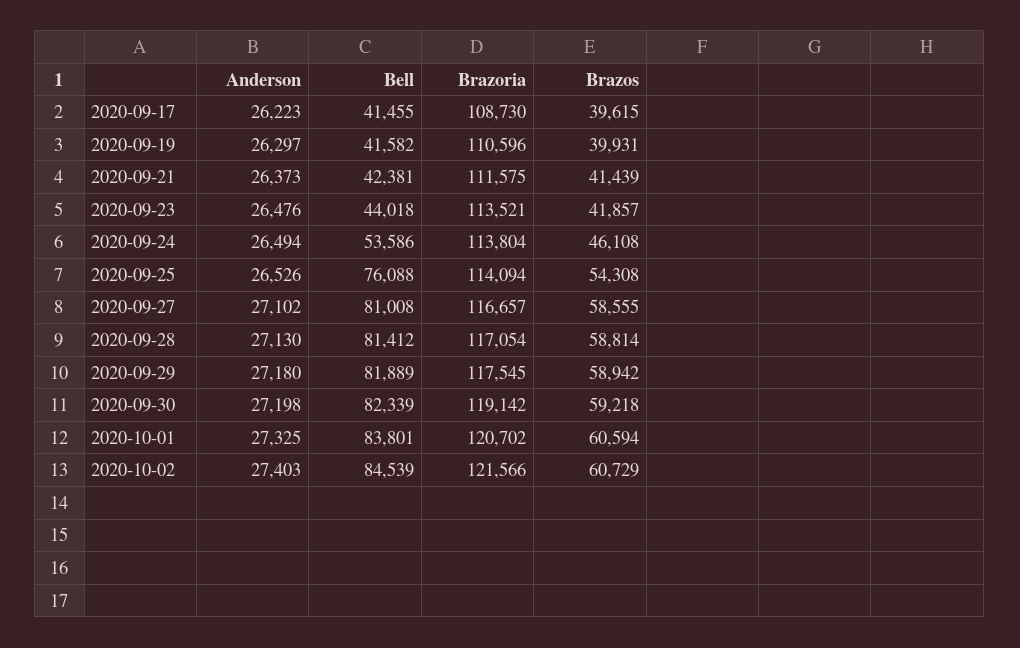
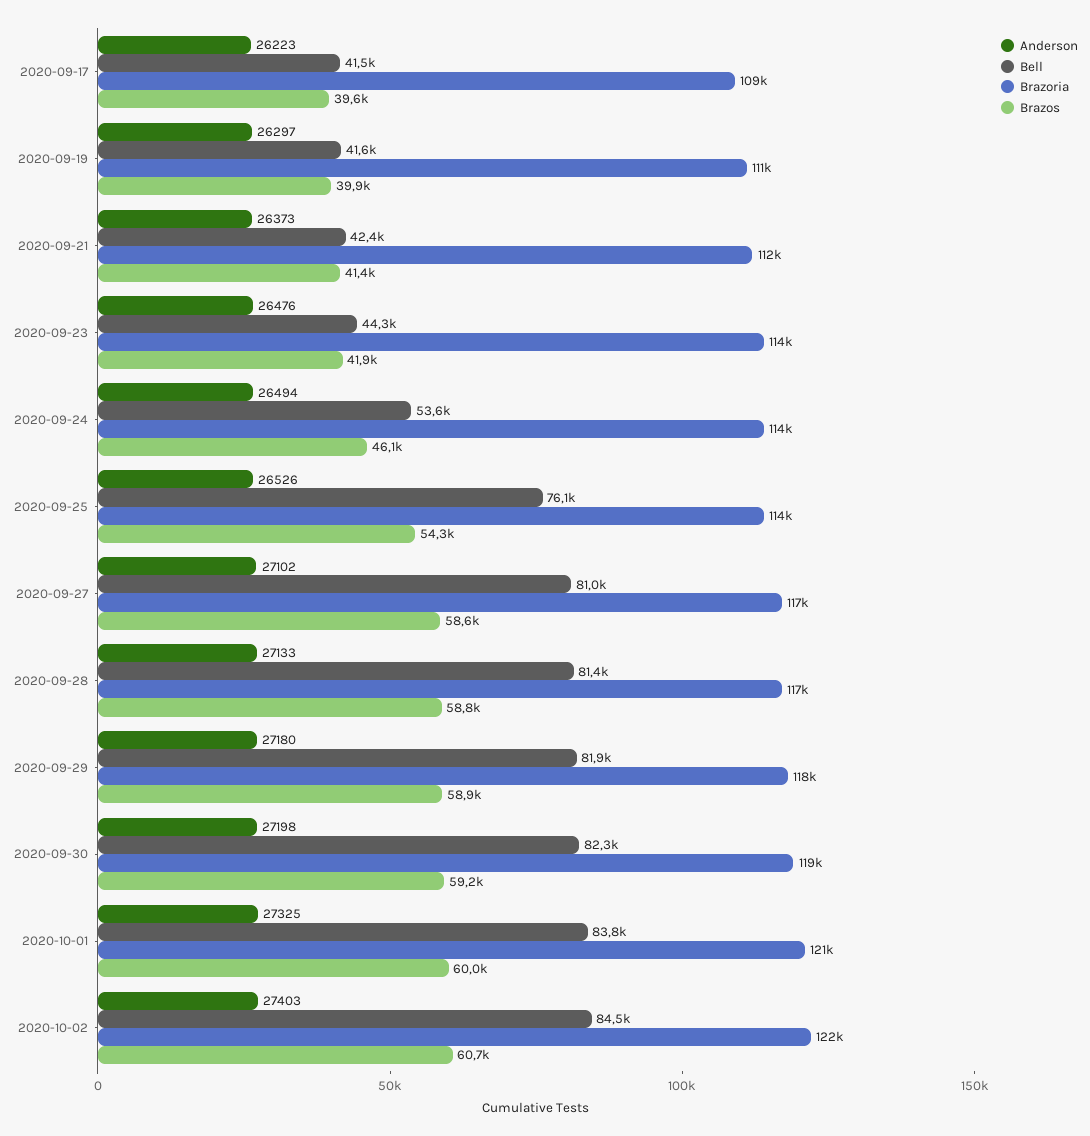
Bell, 2020-09-23: 44018 -> 44300
Anderson, 2020-09-28: 27130 -> 27133
Brazos, 2020-10-01: 60594 -> 60000

